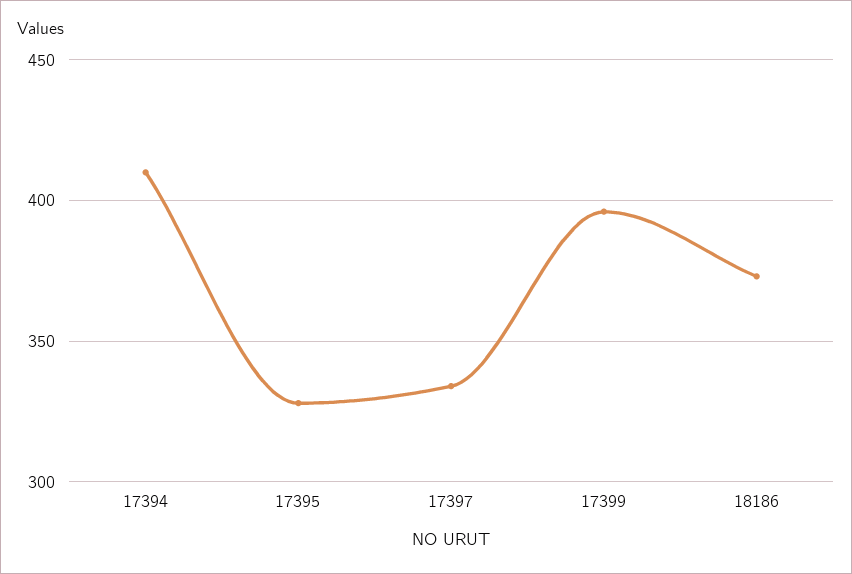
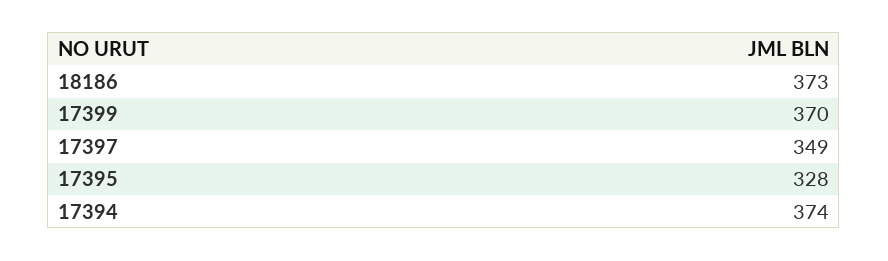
17394: 410 -> 374
17397: 335 -> 349
17399: 395 -> 370

